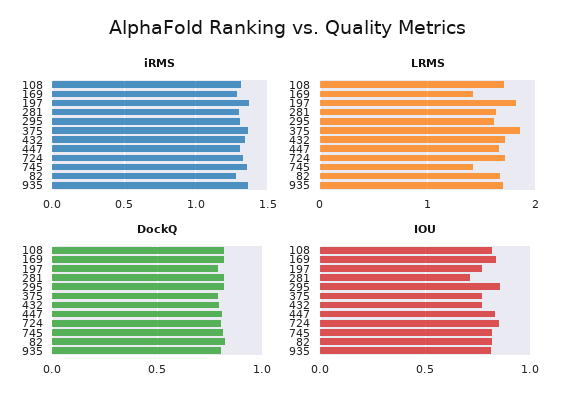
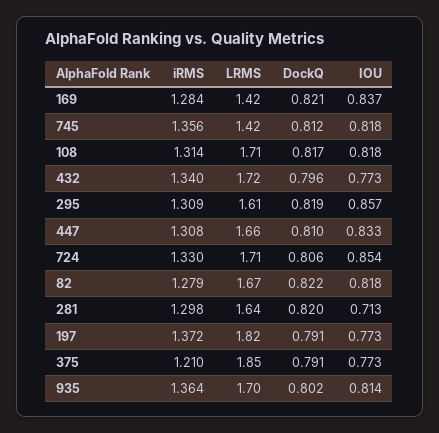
iRMS, 375: 1.35 -> 1.21

